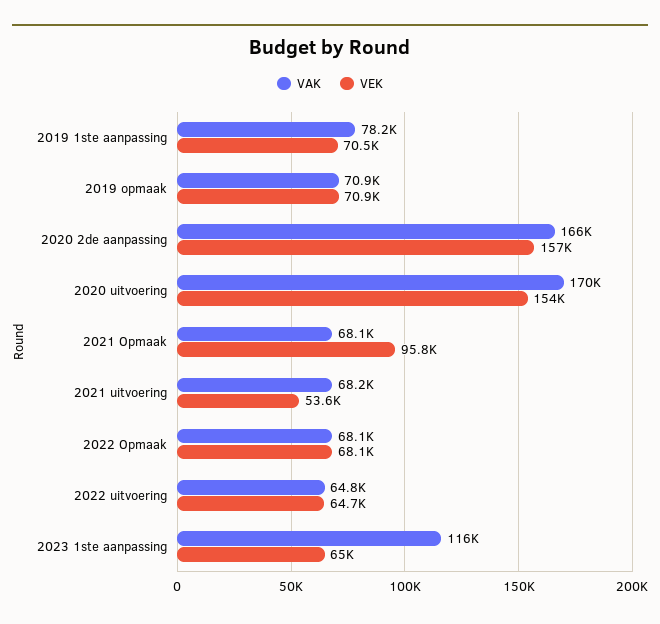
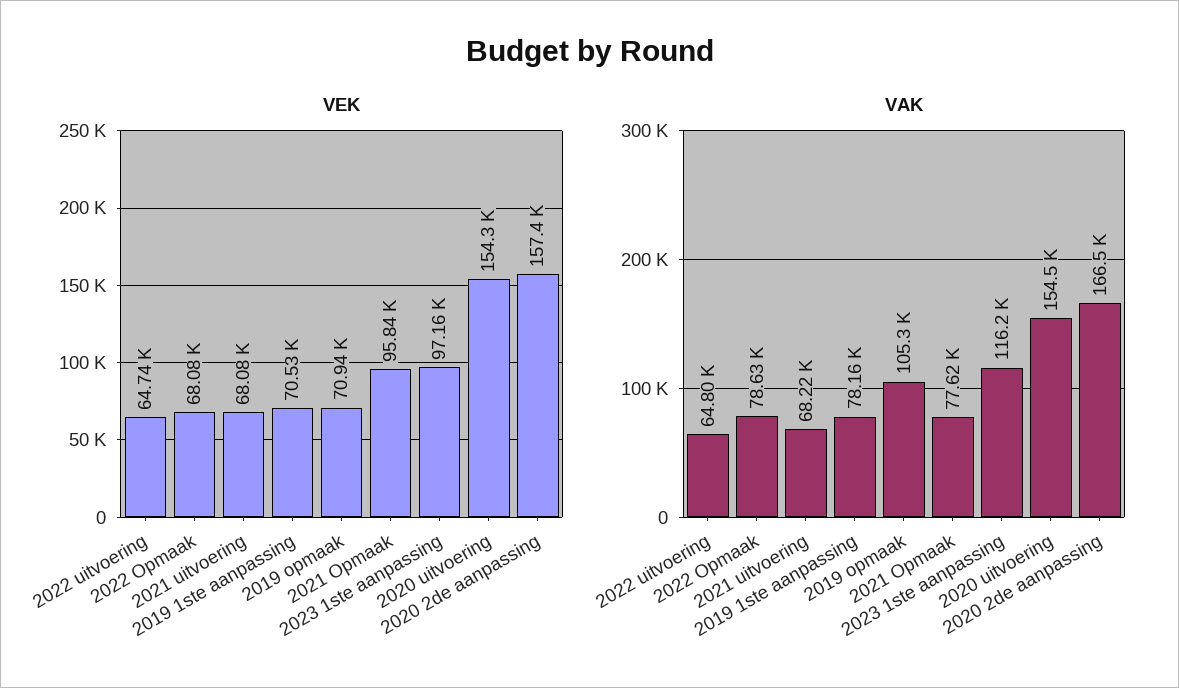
VAK, 2019 opmaak: 70900 -> 105300
VAK, 2020 uitvoering: 170000 -> 154500
VAK, 2021 Opmaak: 68100 -> 77620
VEK, 2021 uitvoering: 53600 -> 68080
VAK, 2022 Opmaak: 68100 -> 78630
VEK, 2023 1ste aanpassing: 65000 -> 97160

